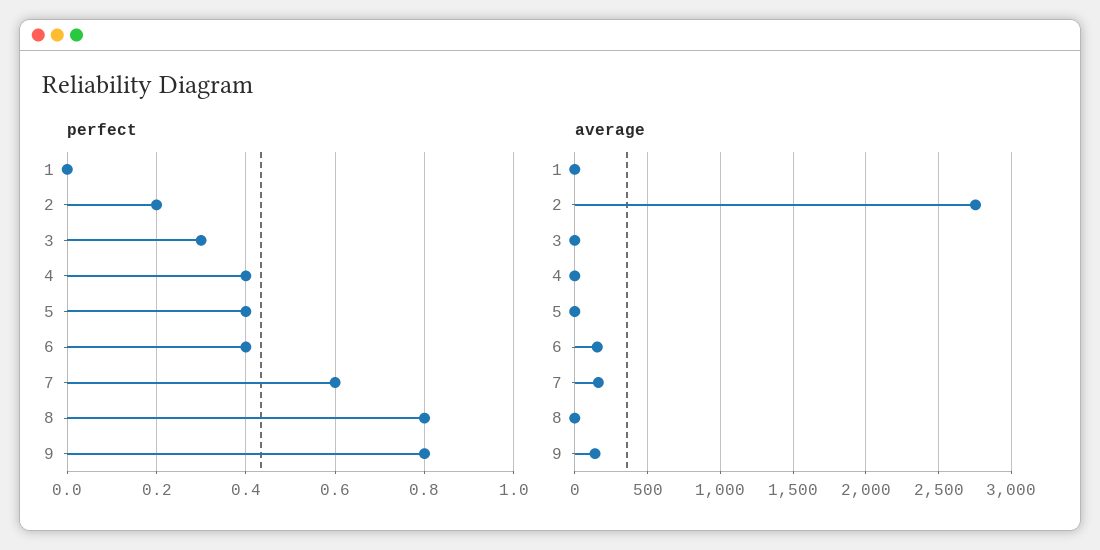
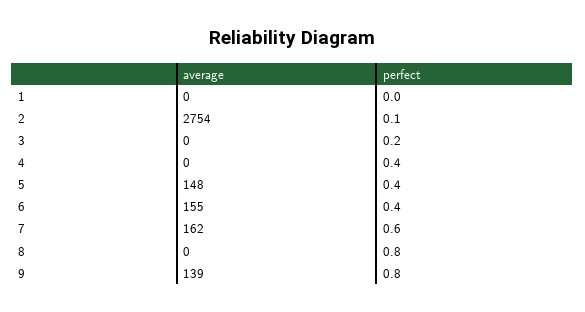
perfect, 2: 0.2 -> 0.1
perfect, 3: 0.3 -> 0.2
average, 5: 0 -> 148

